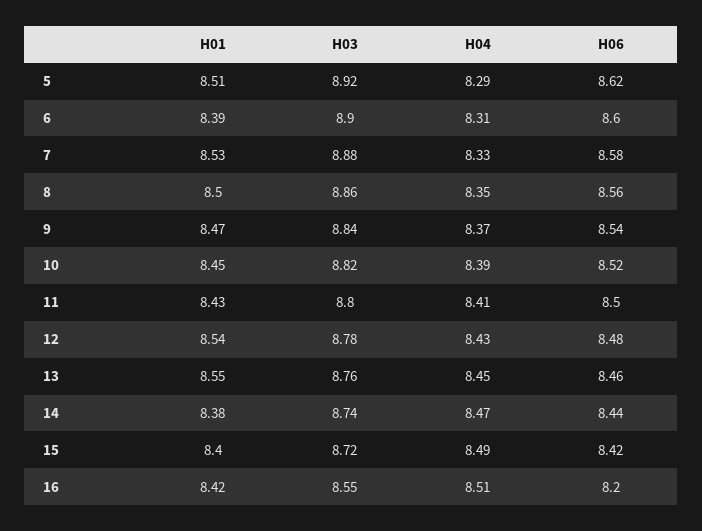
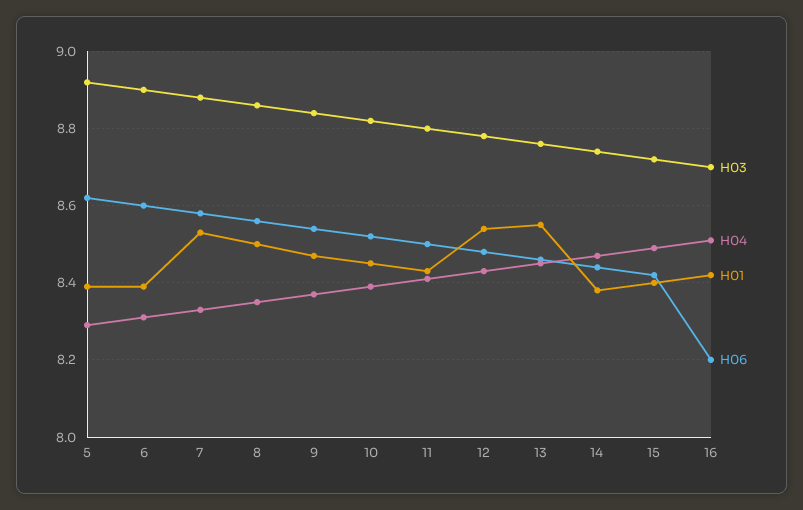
H01, 5: 8.51 -> 8.4
H03, 16: 8.55 -> 8.7

